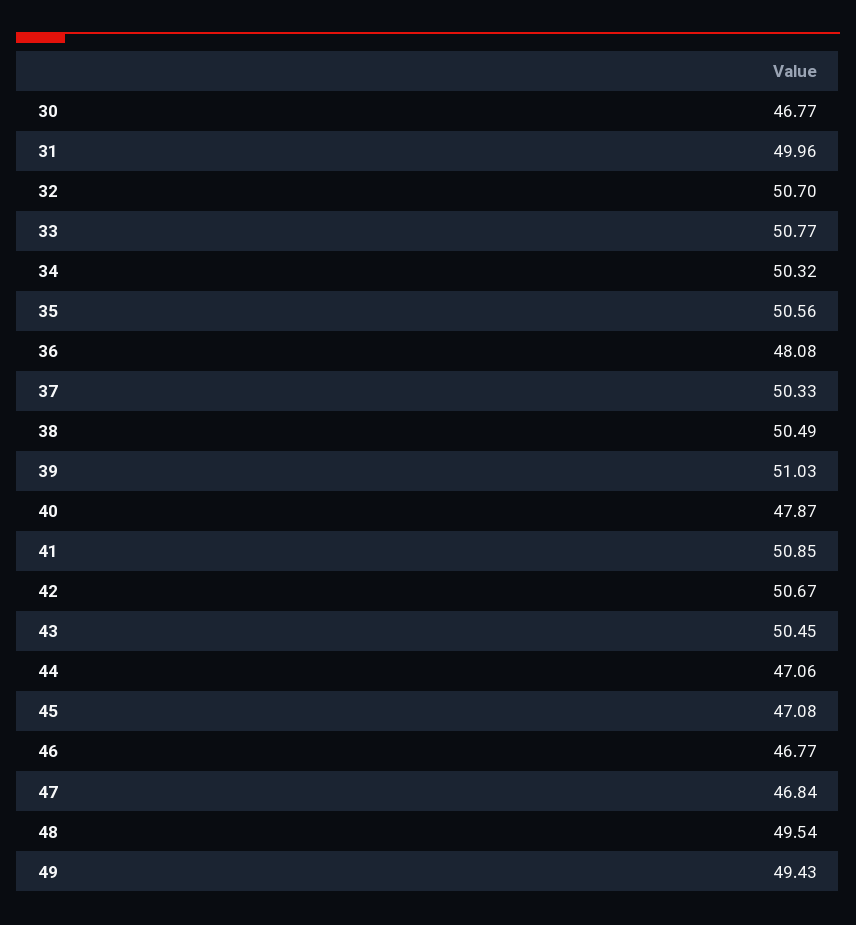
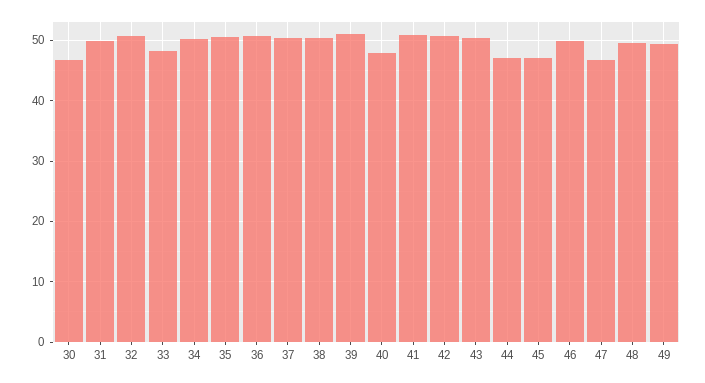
33: 50.77 -> 48
36: 48.08 -> 51
46: 46.77 -> 50

